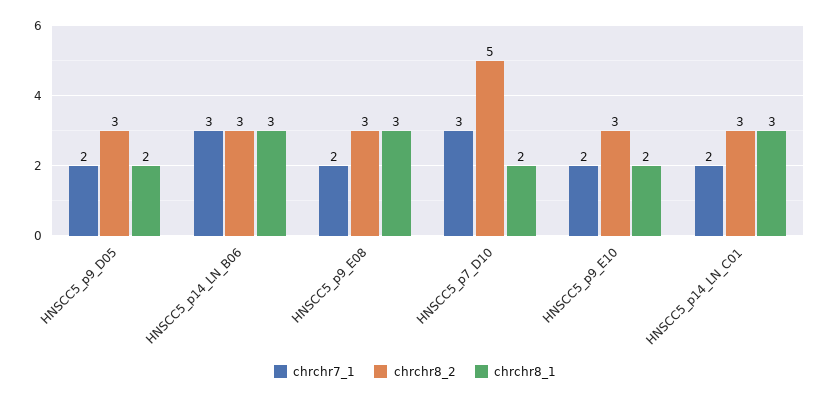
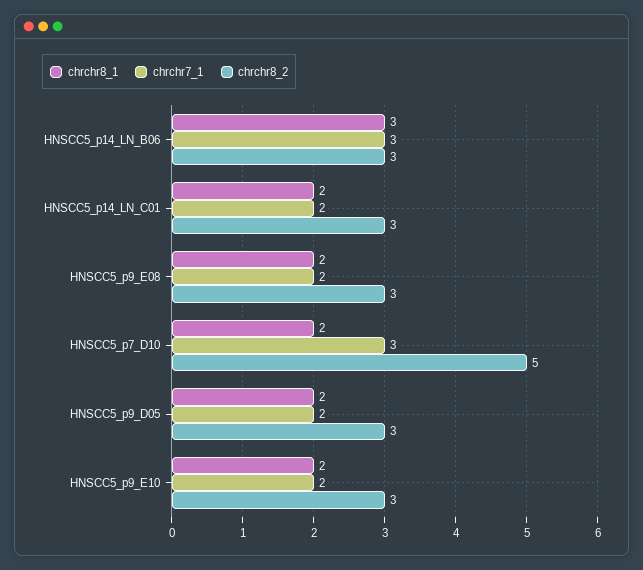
chrchr8_1, HNSCC5_p9_E08: 3 -> 2
chrchr8_1, HNSCC5_p14_LN_C01: 3 -> 2

